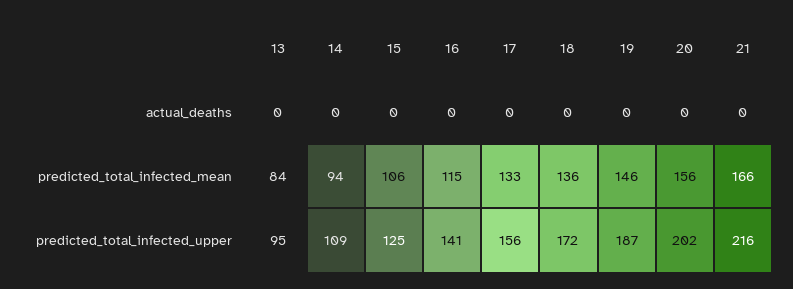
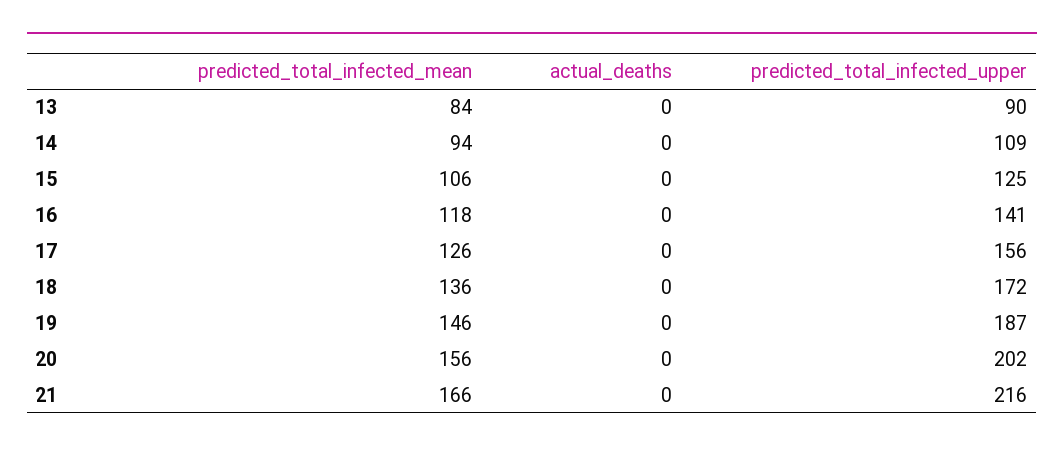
16, predicted_total_infected_mean: 115 -> 118
17, predicted_total_infected_mean: 133 -> 126
13, predicted_total_infected_upper: 95 -> 90

